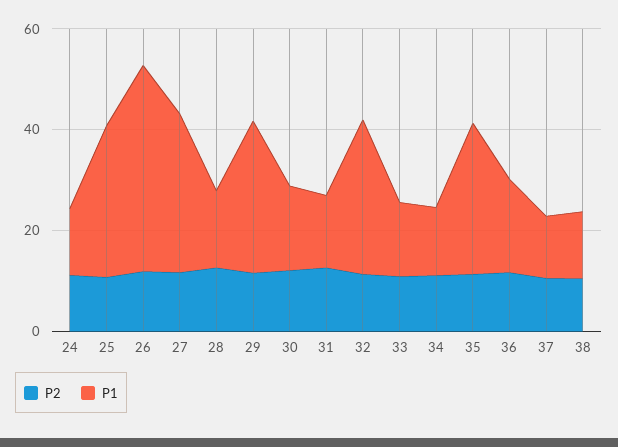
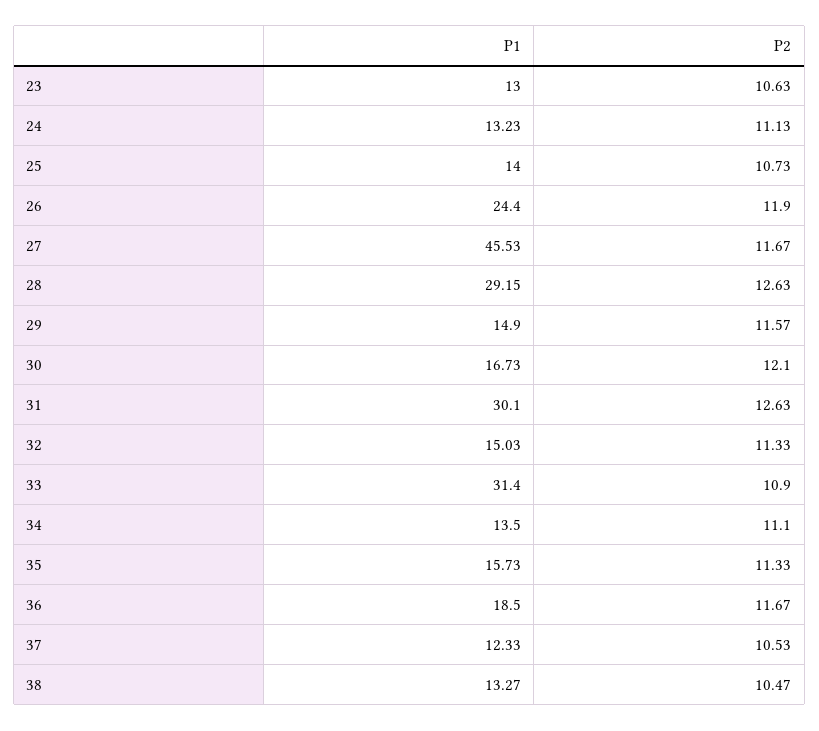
P1, 25: 30 -> 14
P1, 26: 40 -> 24.4
P1, 27: 30 -> 45.53
P1, 28: 15 -> 29.15
P1, 29: 30 -> 14.9
P1, 31: 15 -> 30.1
P1, 32: 30 -> 15.03
P1, 33: 15 -> 31.4
P1, 35: 30 -> 15.73
P1, 23: none -> 13
P2, 23: none -> 10.63

